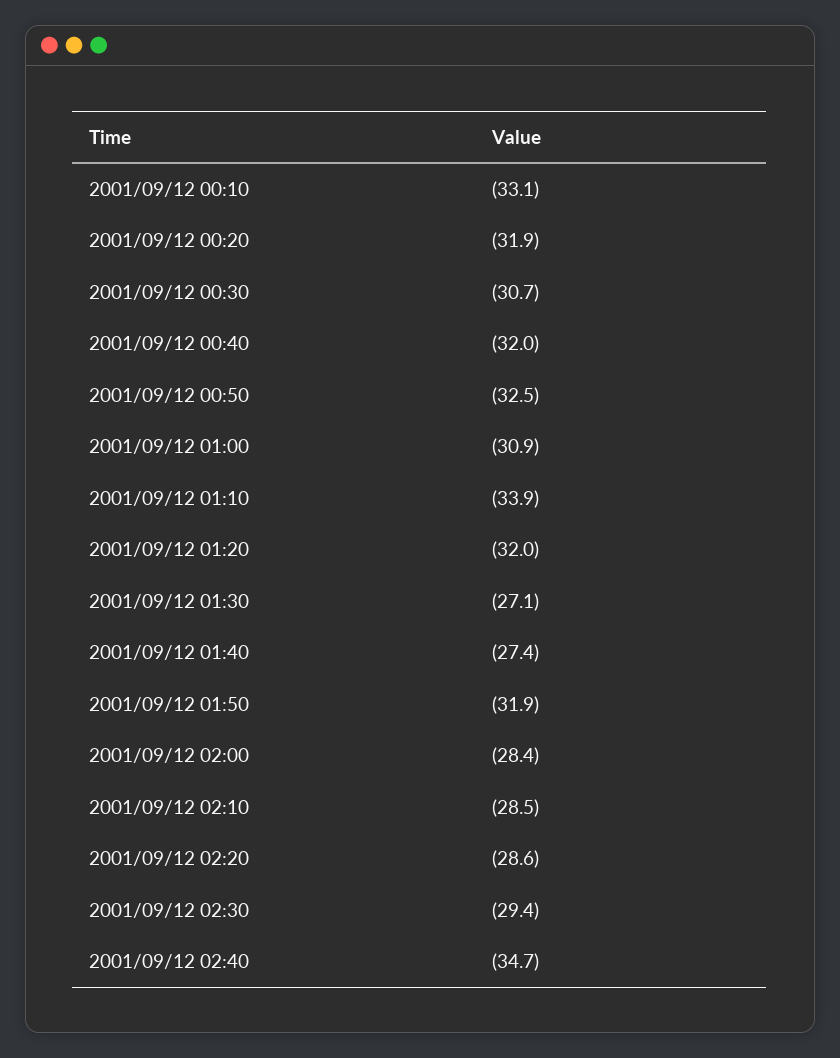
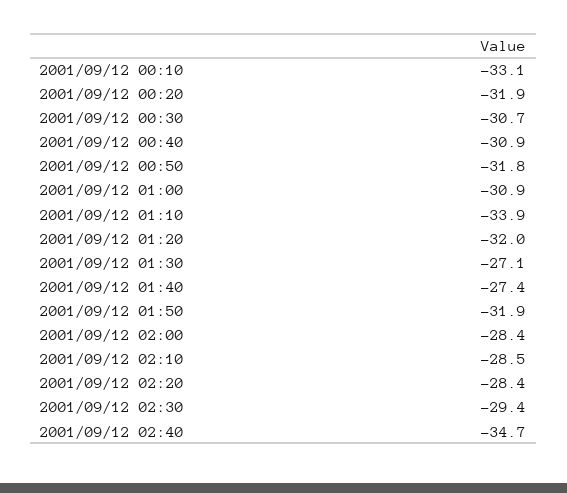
2001/09/12 00:40: -32 -> -30.9
2001/09/12 00:50: -32.5 -> -31.8
2001/09/12 02:20: -28.6 -> -28.4

